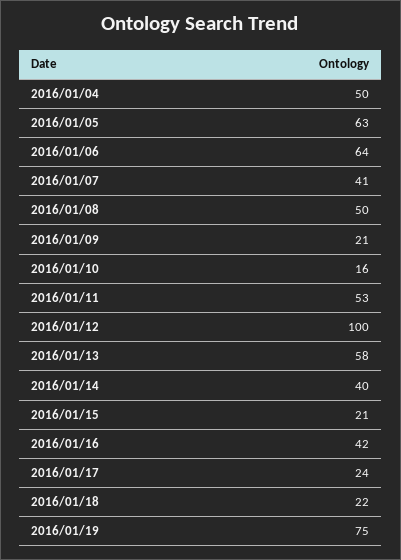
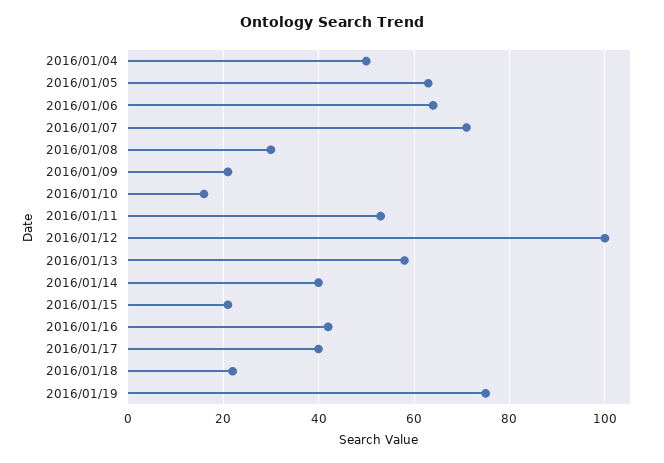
2016/01/07: 41 -> 70
2016/01/08: 50 -> 30
2016/01/17: 24 -> 40

